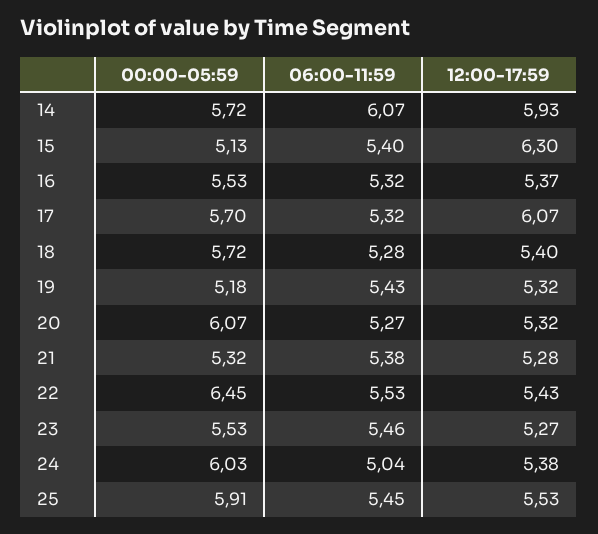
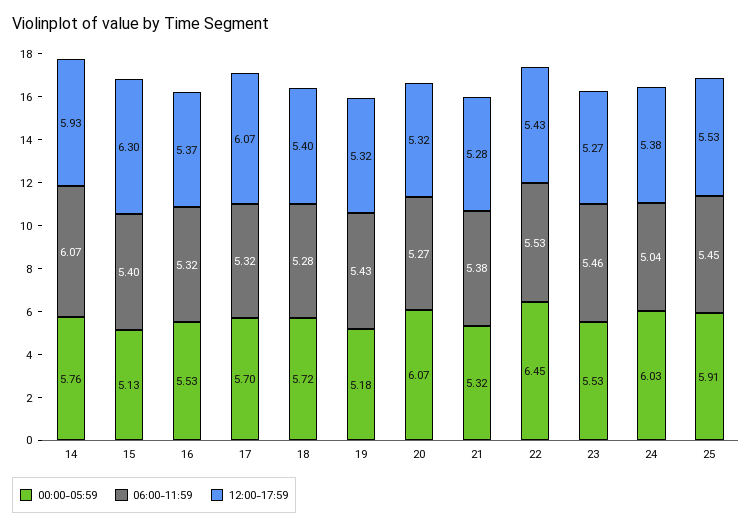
00:00-05:59, 14: 5.72 -> 5.76

